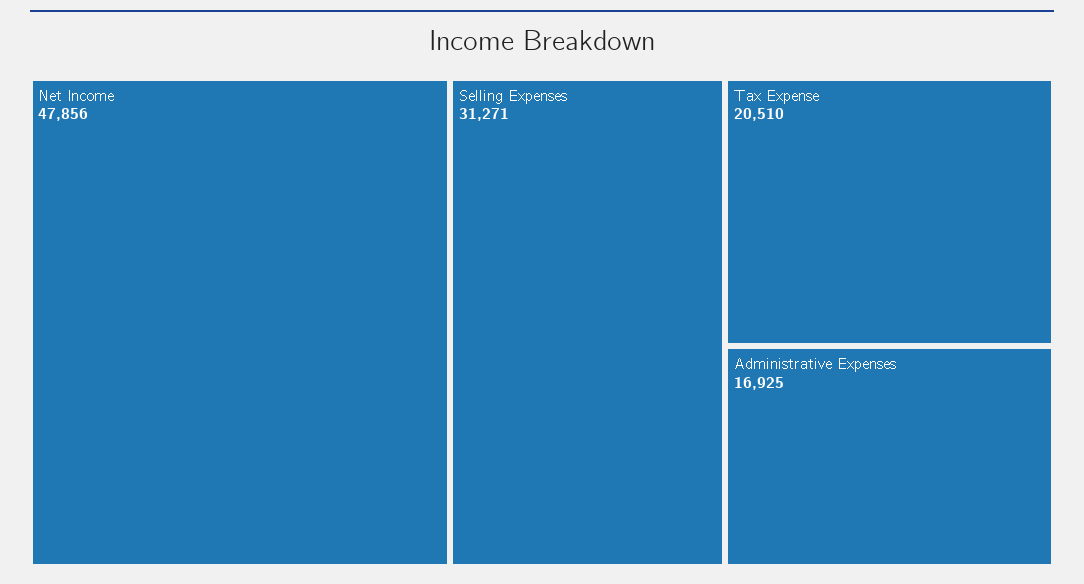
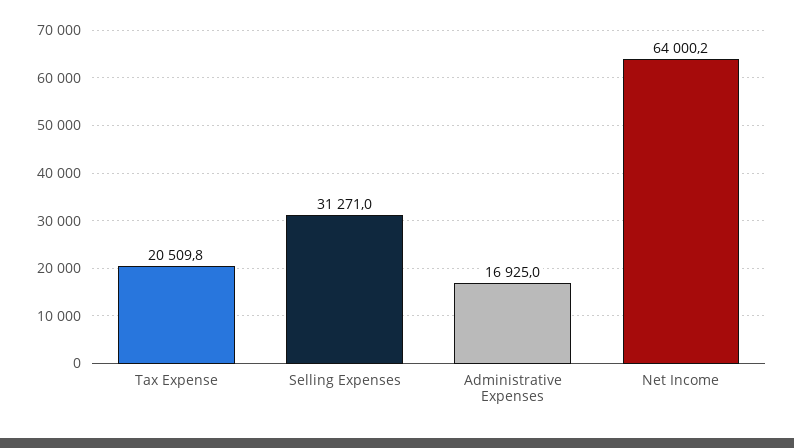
Net Income: 47856 -> 64000.2

